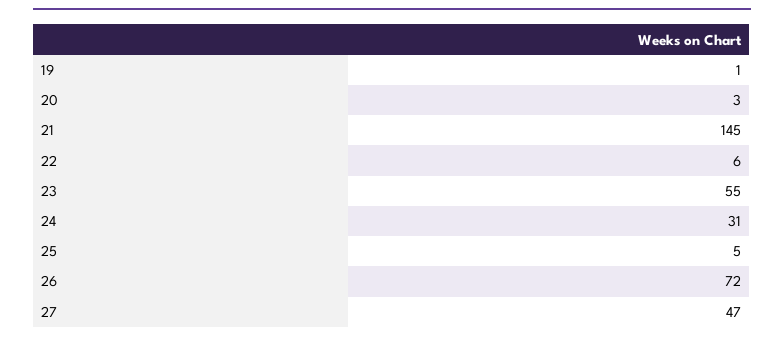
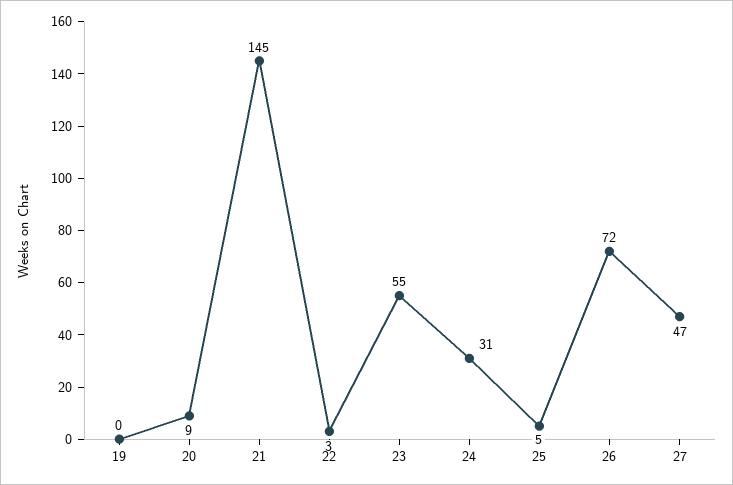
19: 1 -> 0
20: 3 -> 9
22: 6 -> 3

